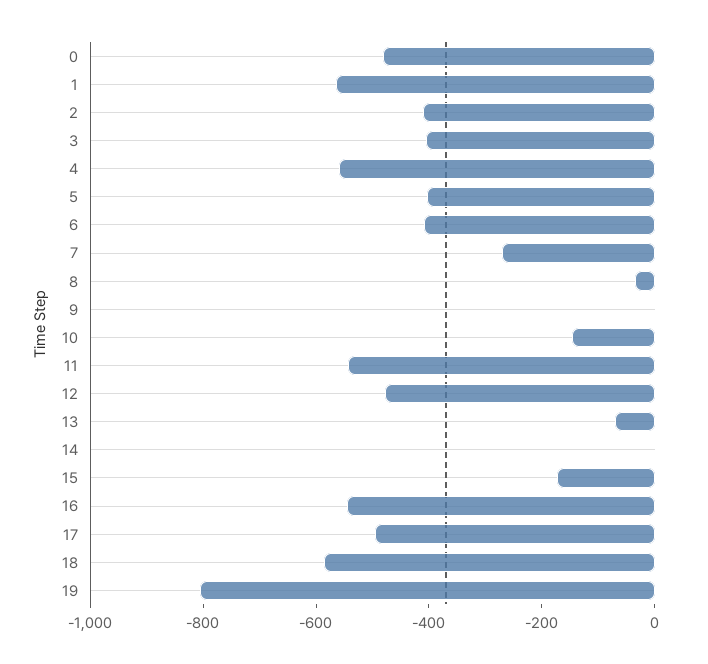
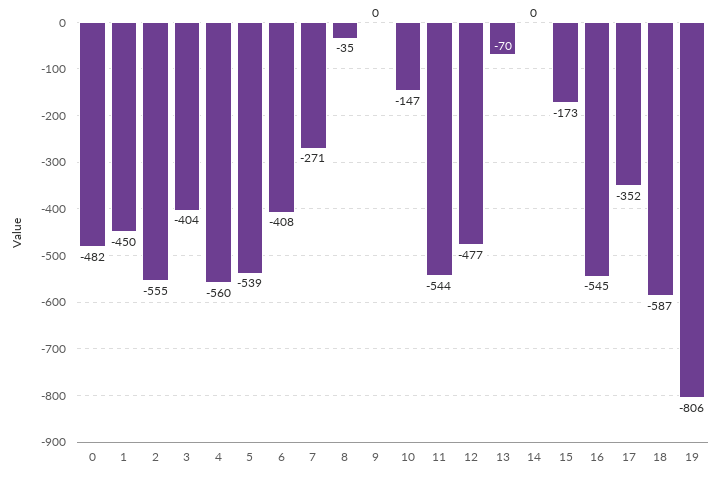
1: -550 -> -450
2: -400 -> -555
5: -400 -> -539
17: -500 -> -352

